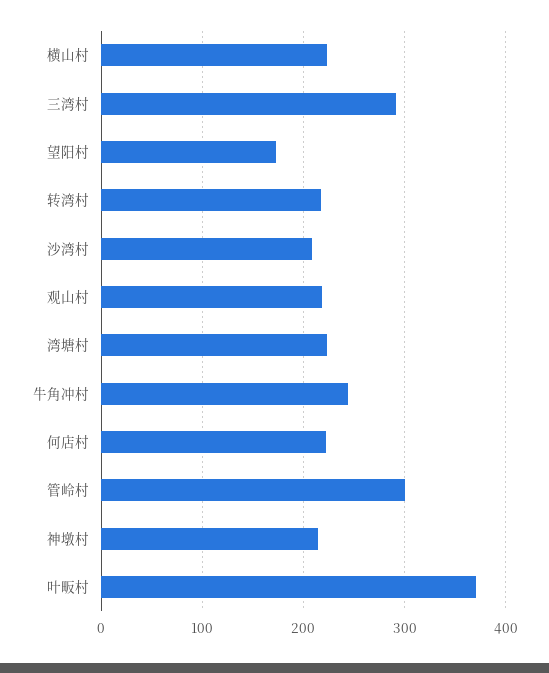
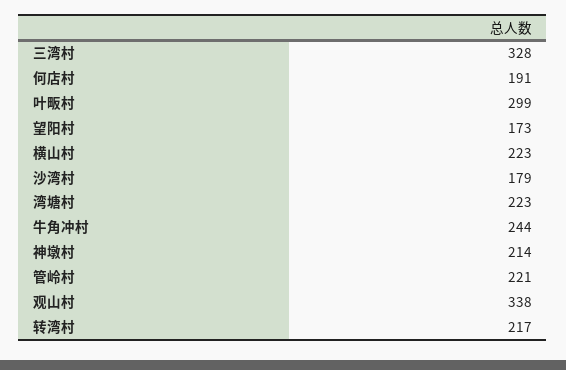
三湾村: 290 -> 328
沙湾村: 210 -> 179
观山村: 220 -> 338
何店村: 220 -> 191
管岭村: 300 -> 221
叶畈村: 370 -> 299

